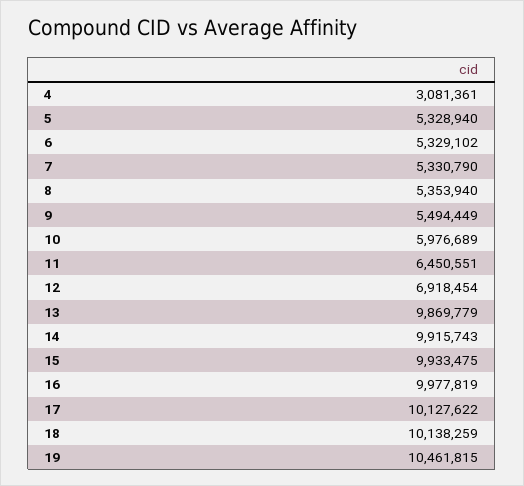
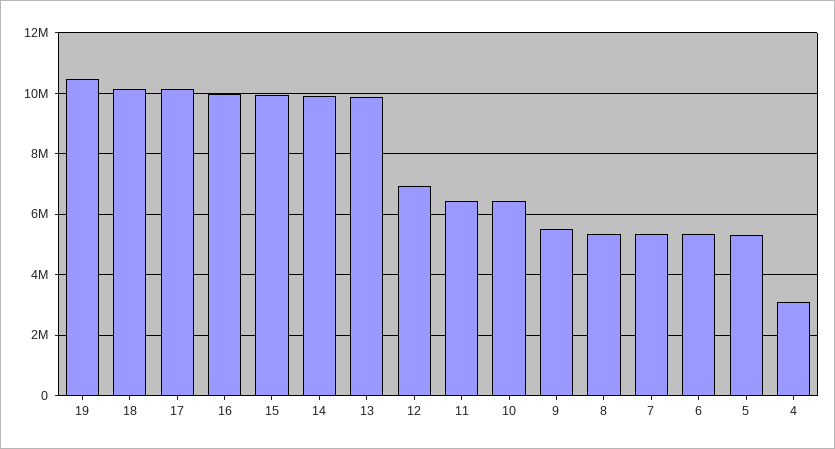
10: 5976689 -> 6400000

